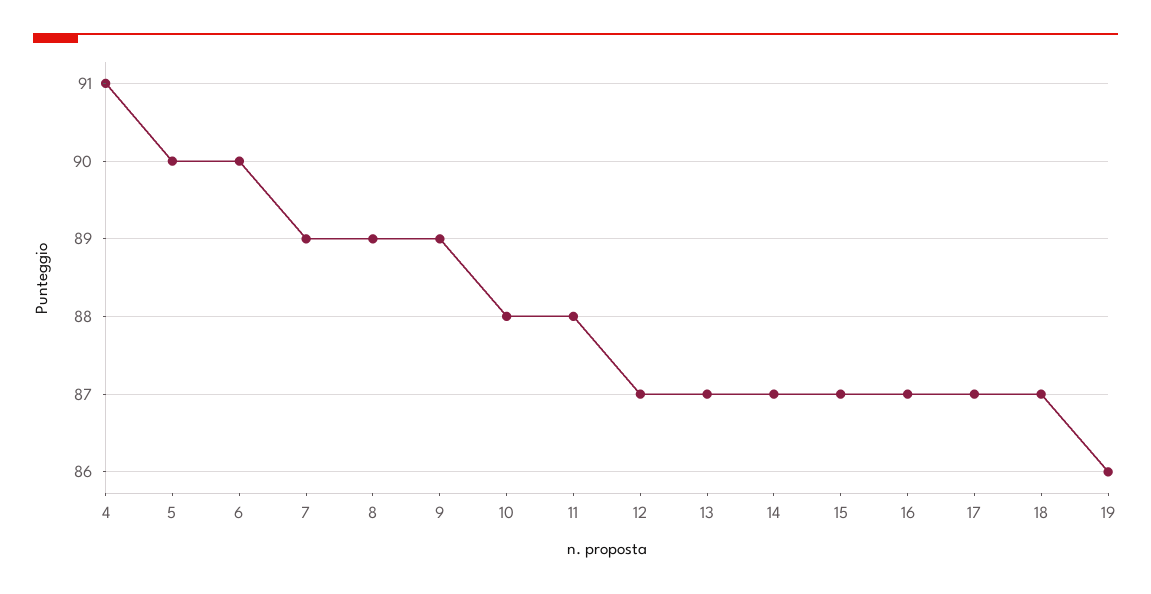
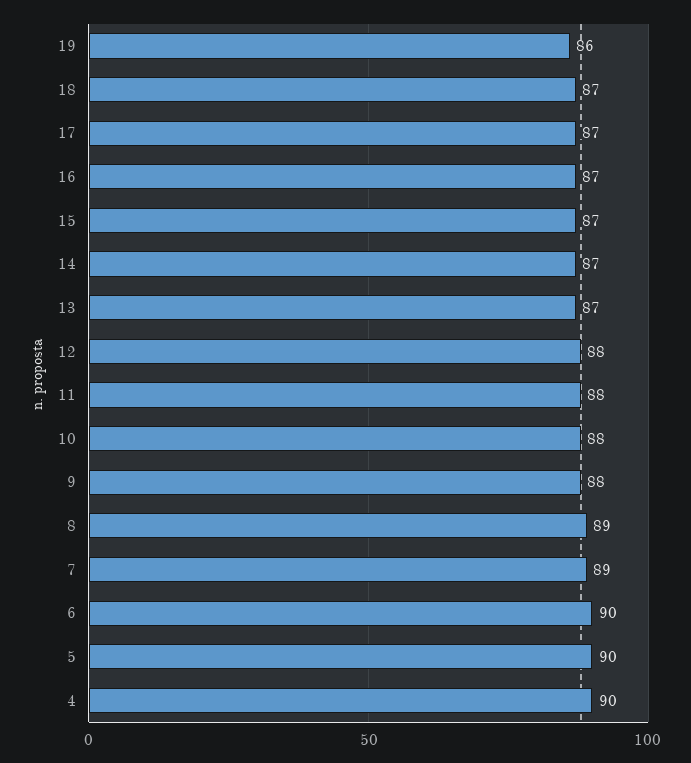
4: 91 -> 90
9: 89 -> 88
12: 87 -> 88

